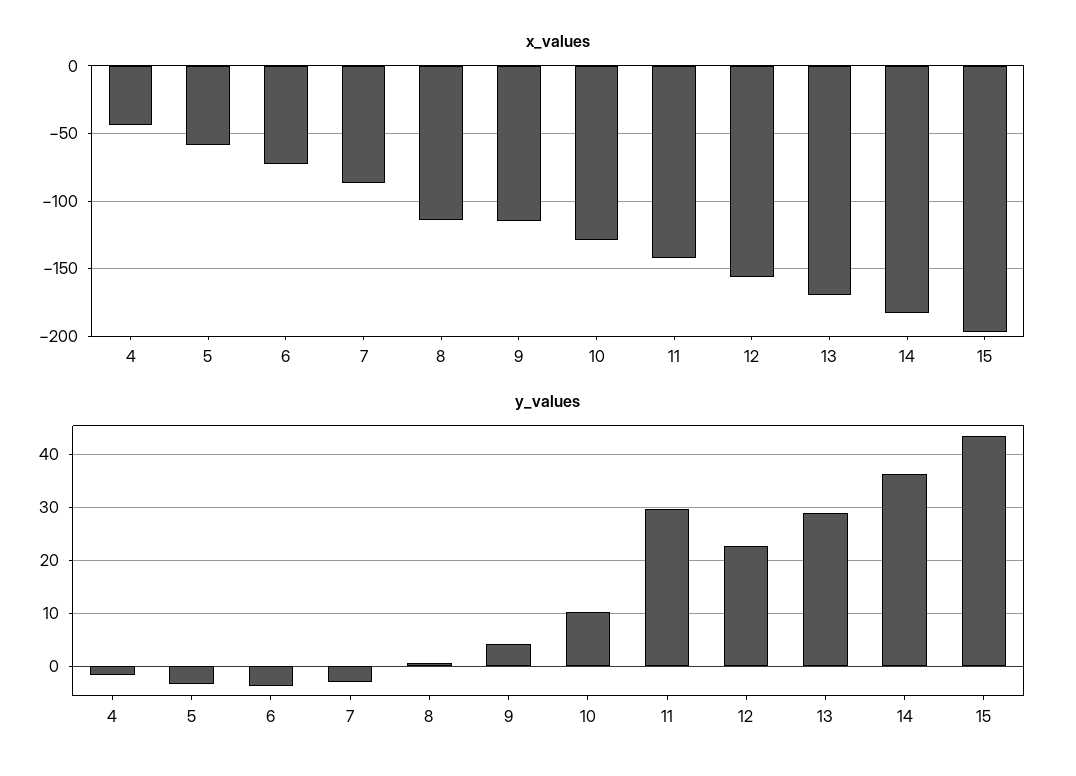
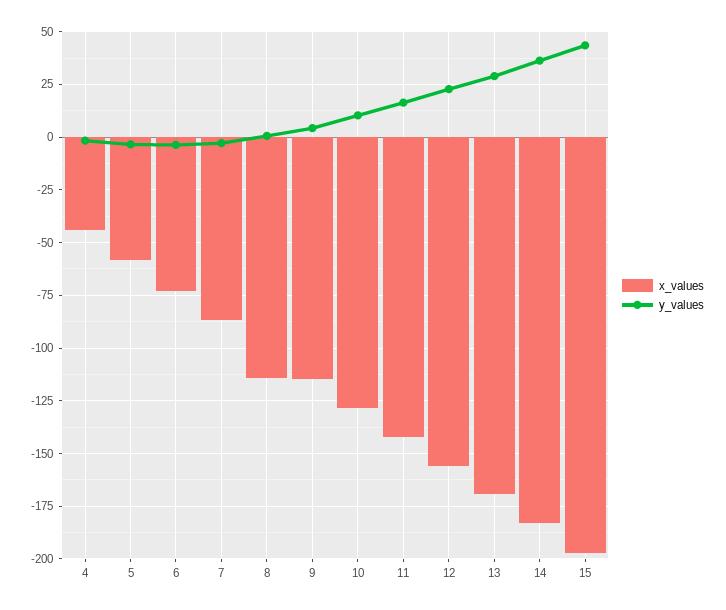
y_values, 11: 30 -> 15

